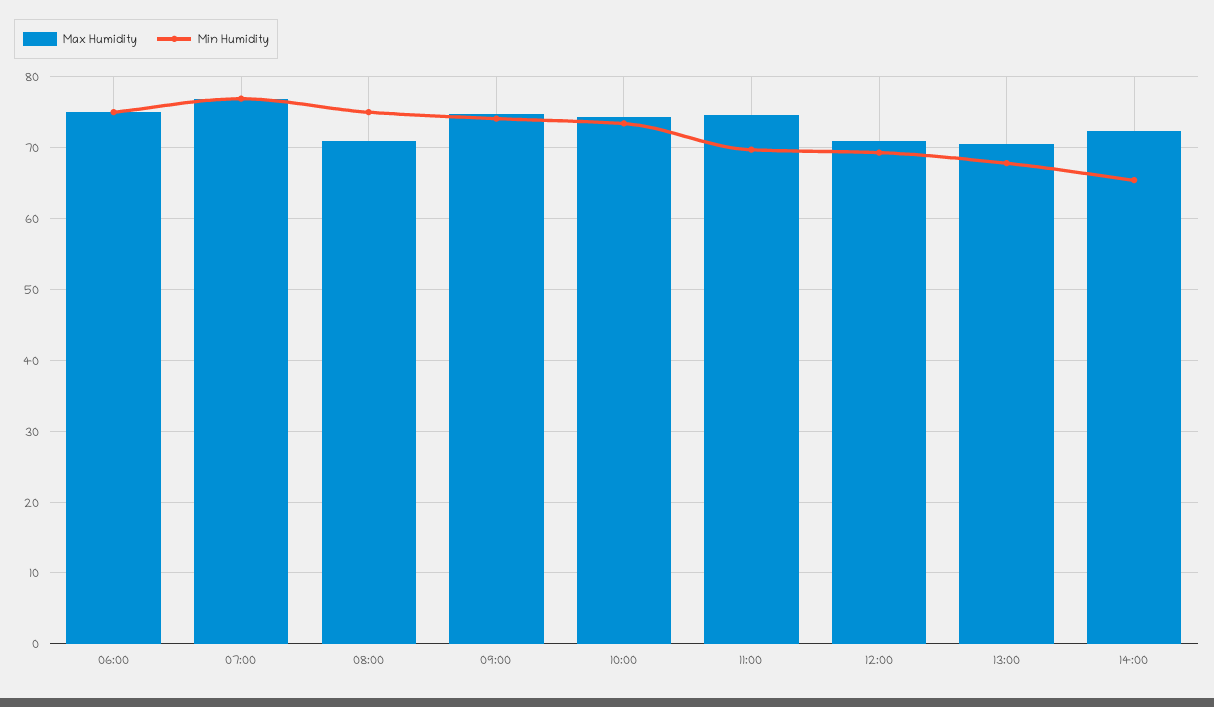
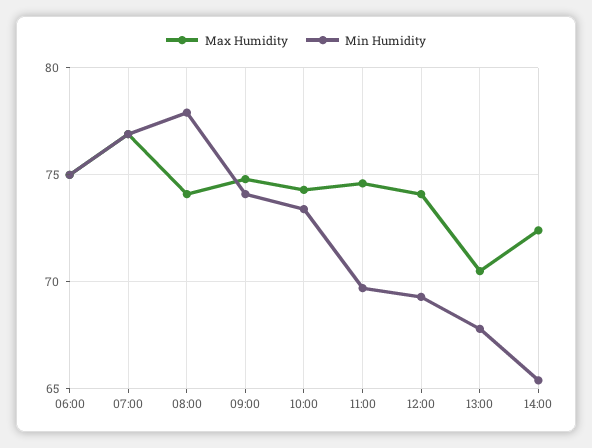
Max Humidity, 08:00: 71 -> 74
Min Humidity, 08:00: 75 -> 78
Max Humidity, 12:00: 71 -> 74

